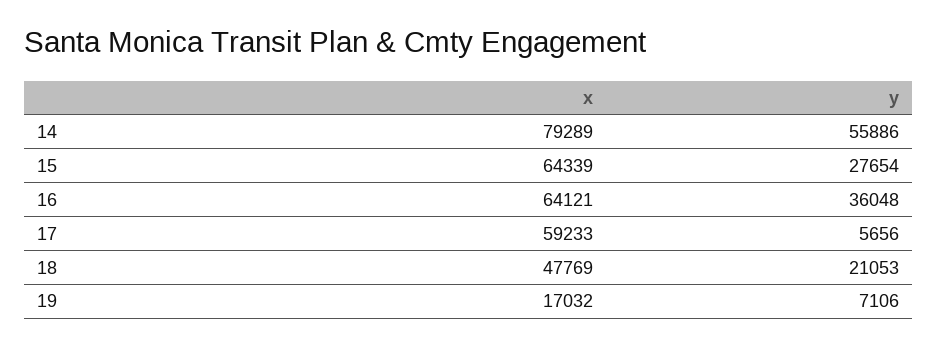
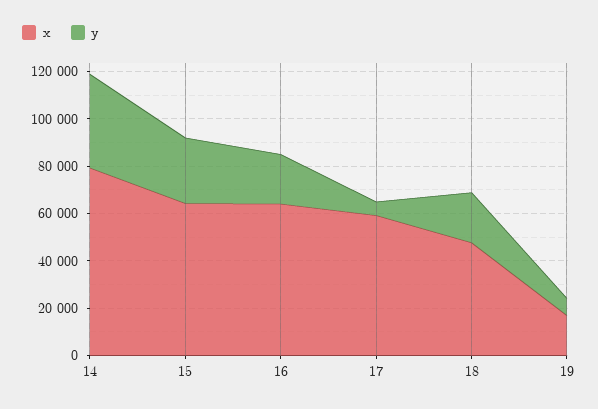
y, 14: 55886 -> 40000
y, 16: 36048 -> 20000

